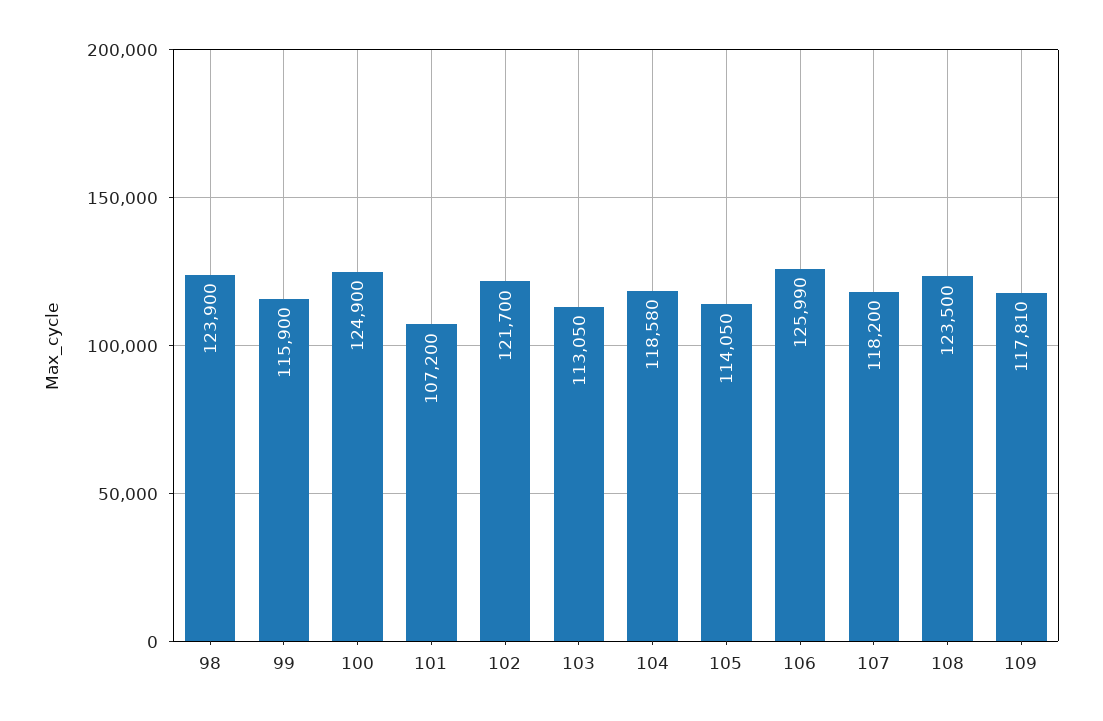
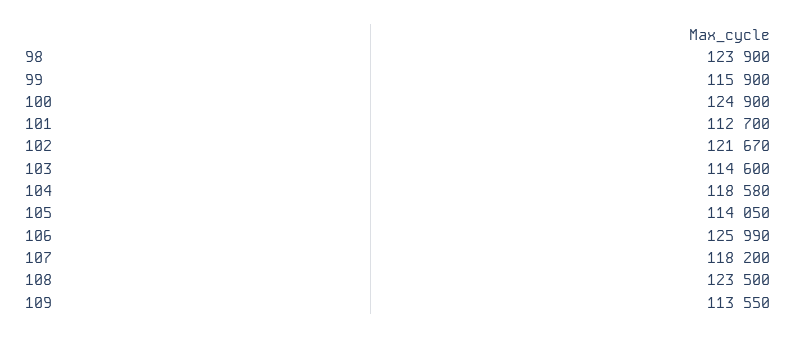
101: 107200 -> 112700
102: 121700 -> 121670
103: 113050 -> 114600
109: 117810 -> 113550

